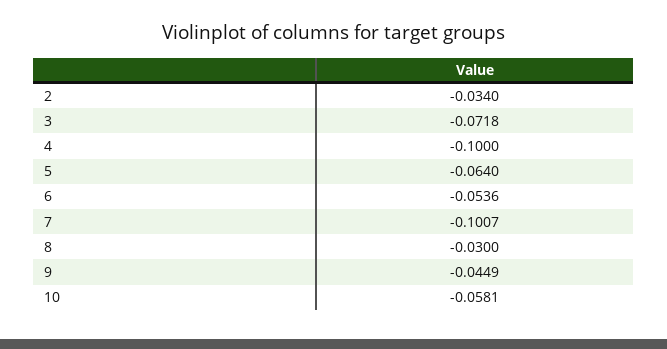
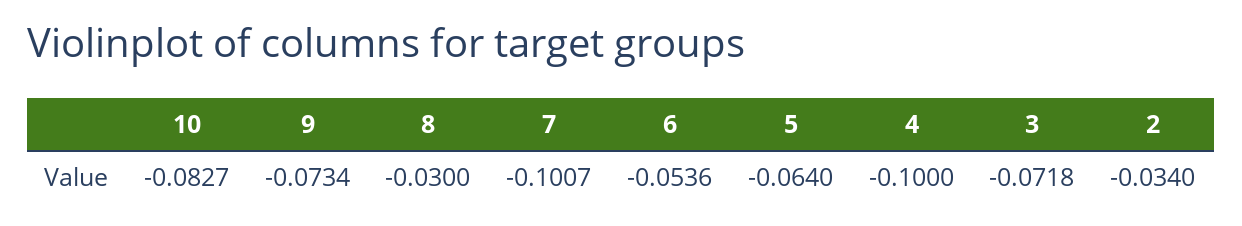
9: -0.0449 -> -0.0734
10: -0.0581 -> -0.0827

